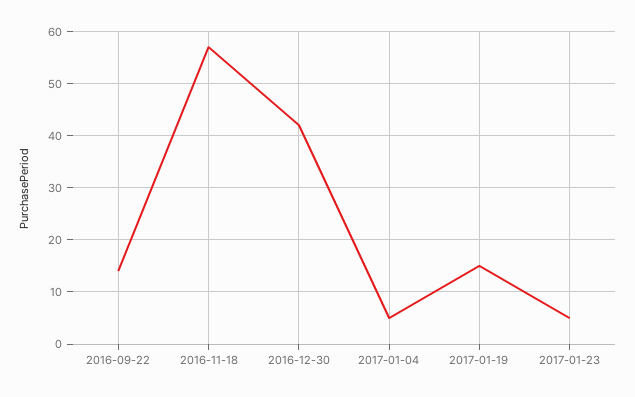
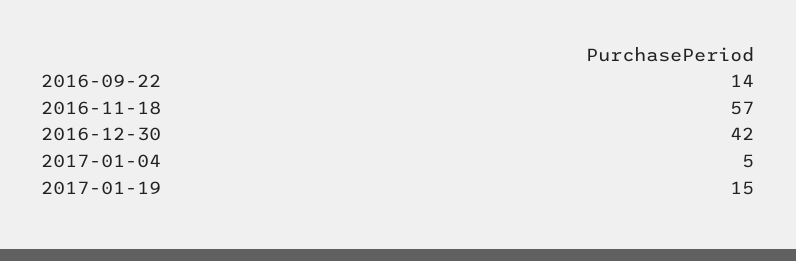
2017-01-23: 5 -> none

